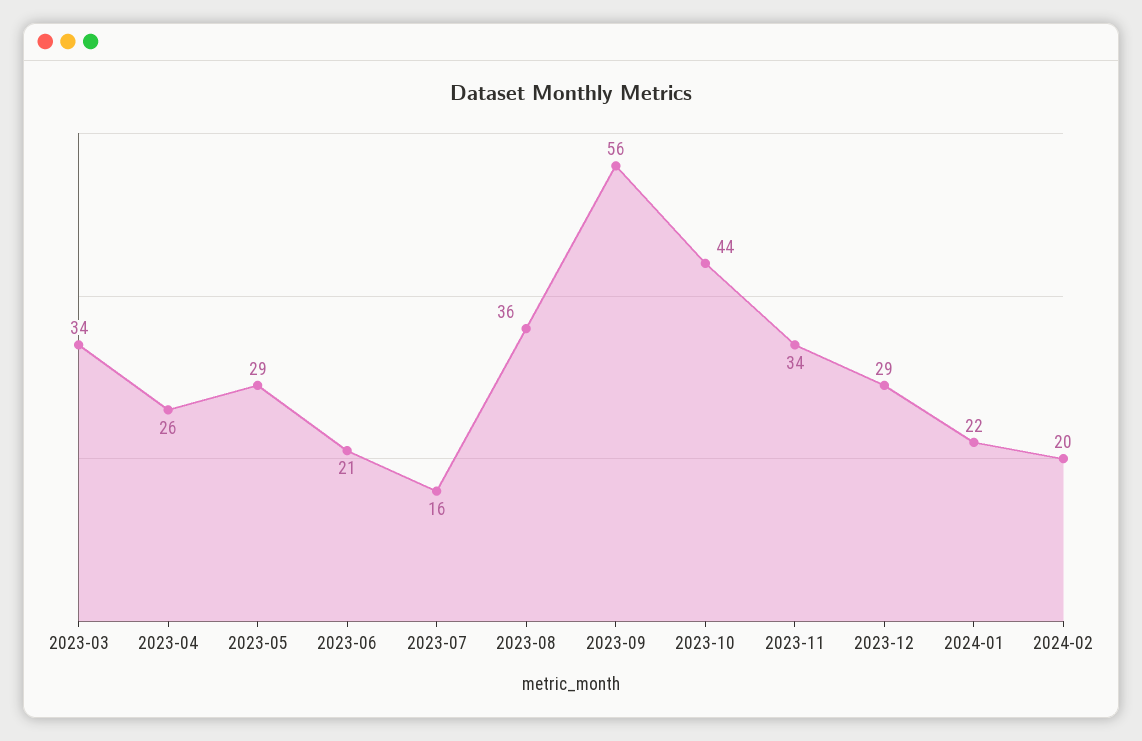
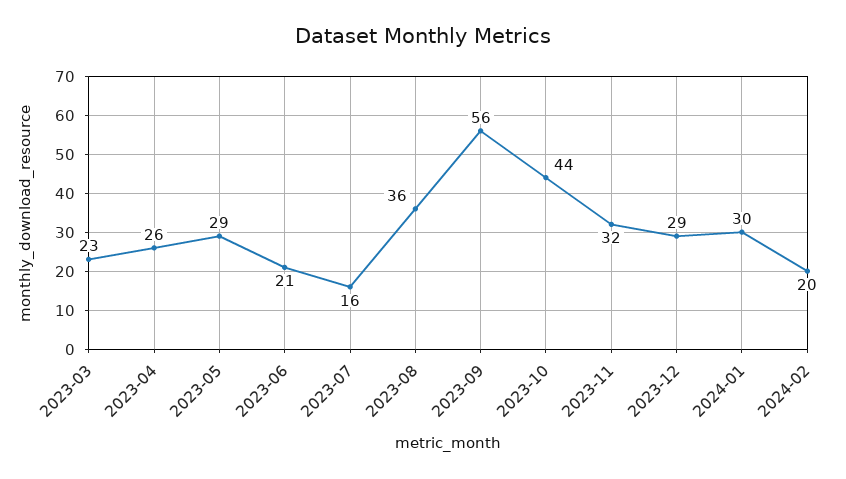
2023-03: 34 -> 23
2023-11: 34 -> 32
2024-01: 22 -> 30

